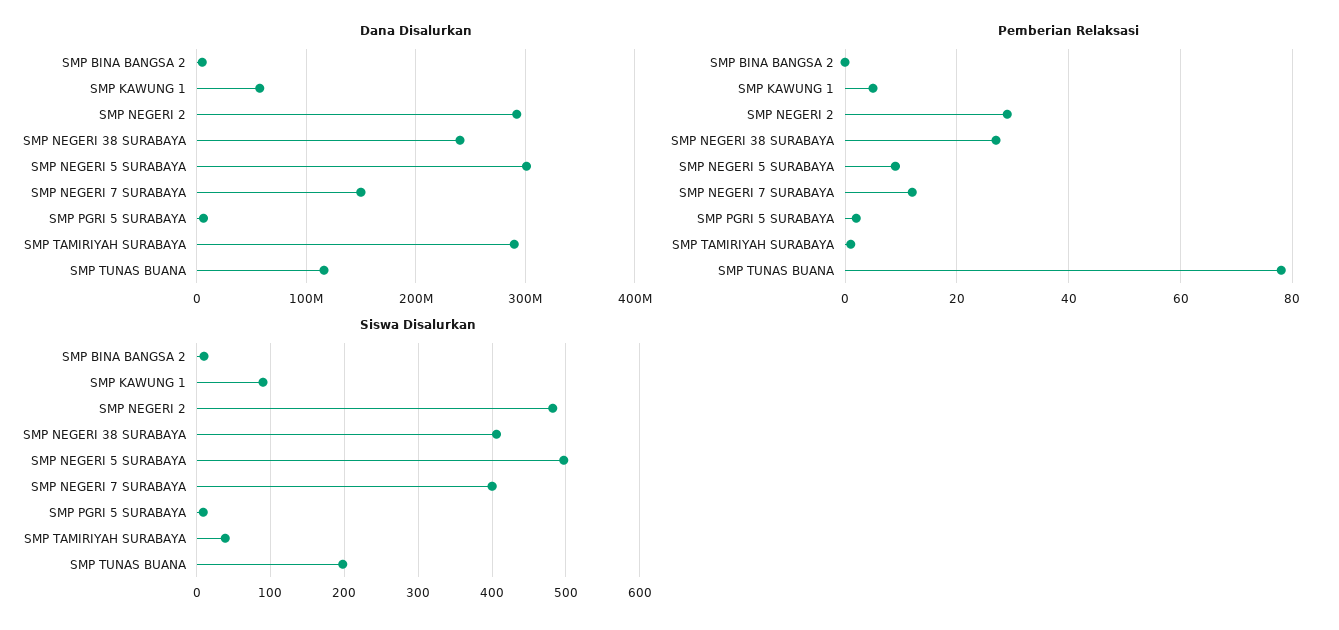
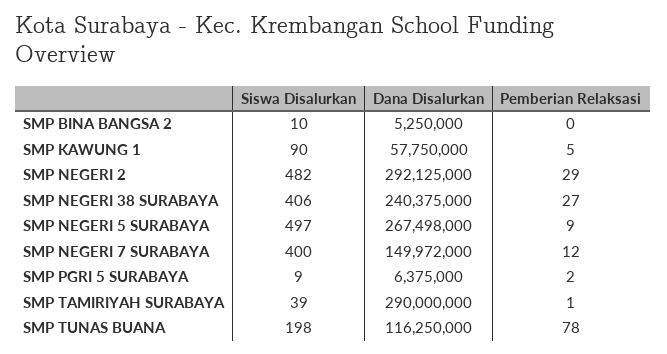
Dana Disalurkan, SMP NEGERI 5 SURABAYA: 300000000 -> 267498000

